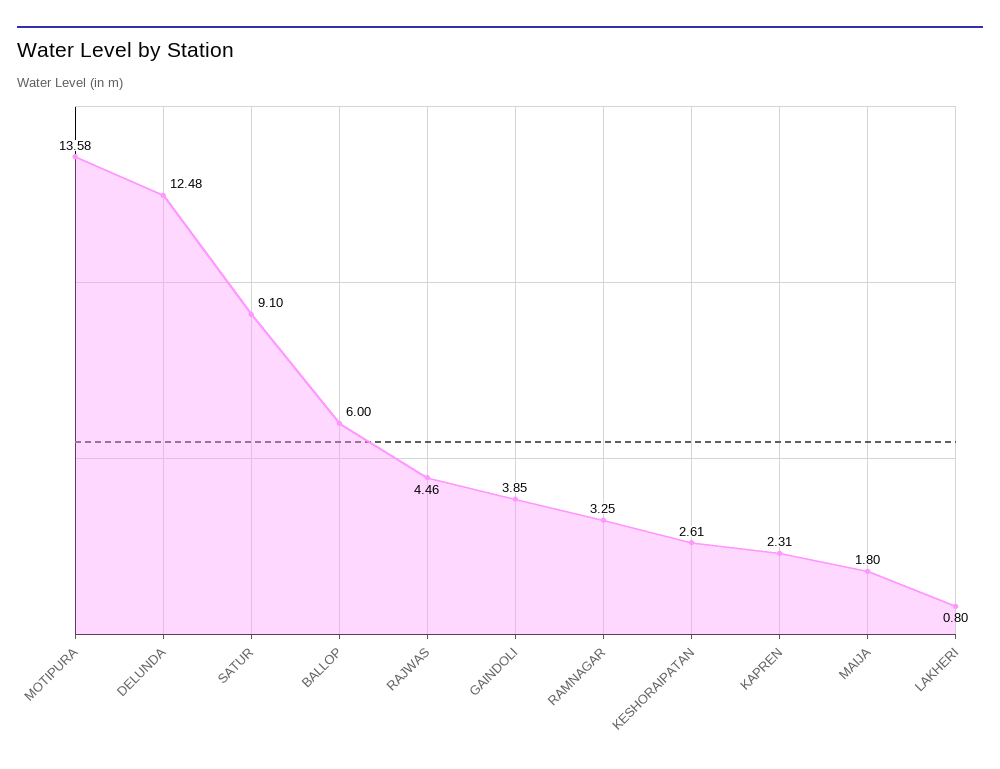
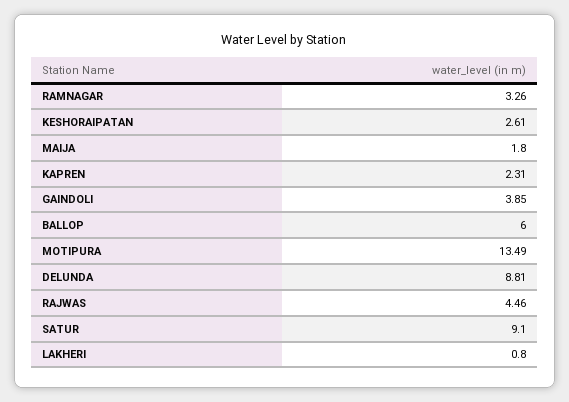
MOTIPURA: 13.58 -> 13.49
DELUNDA: 12.48 -> 8.81
RAMNAGAR: 3.25 -> 3.26

